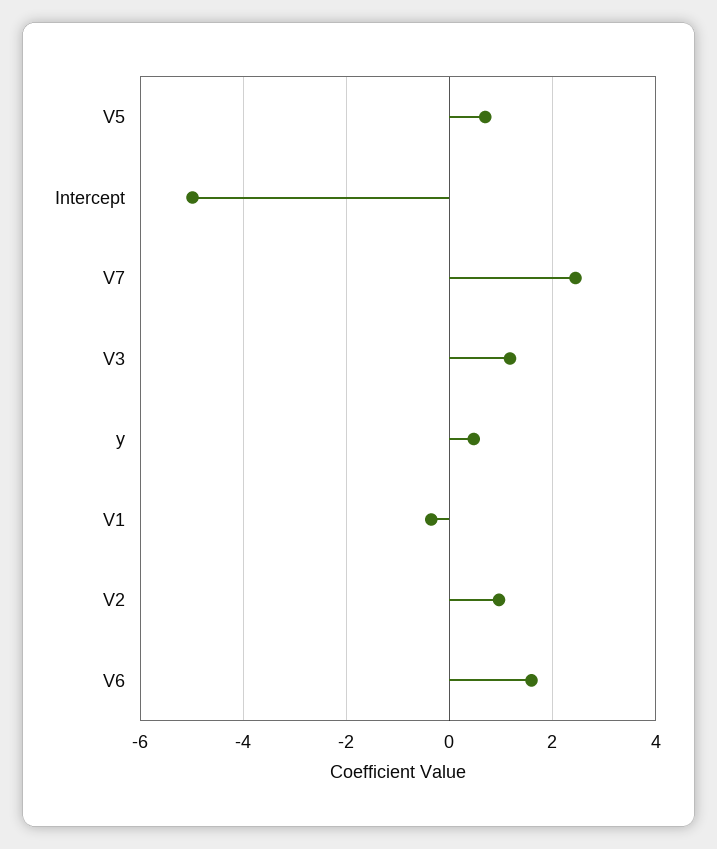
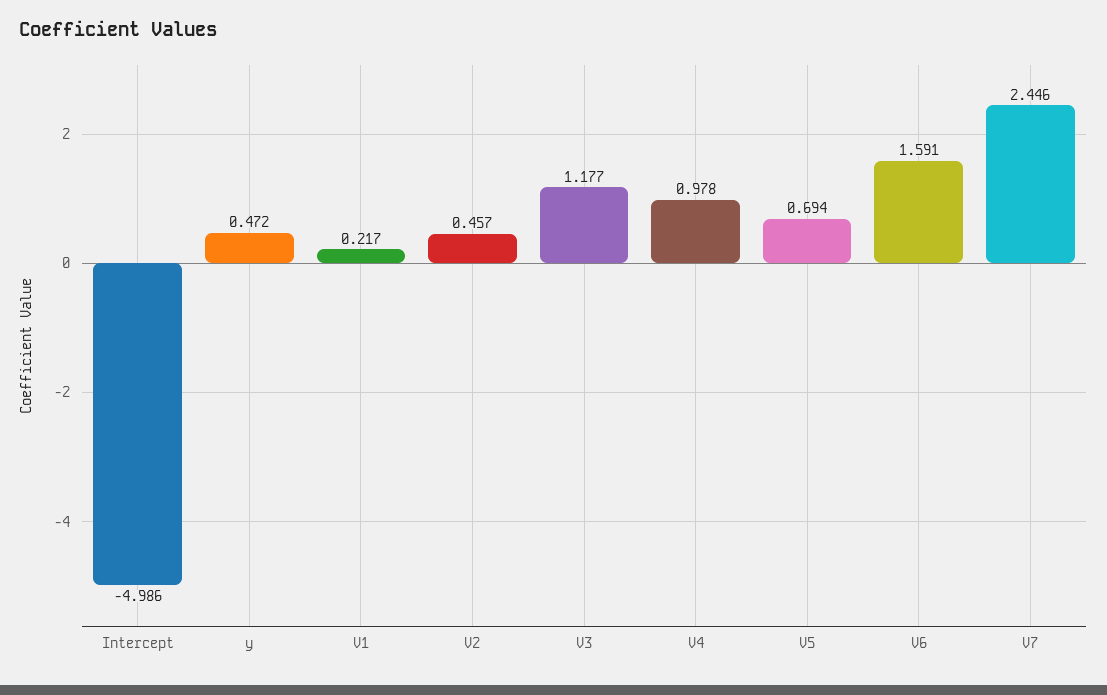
V1: -0.4 -> 0.217
V2: 1 -> 0.457
V4: none -> 0.978

